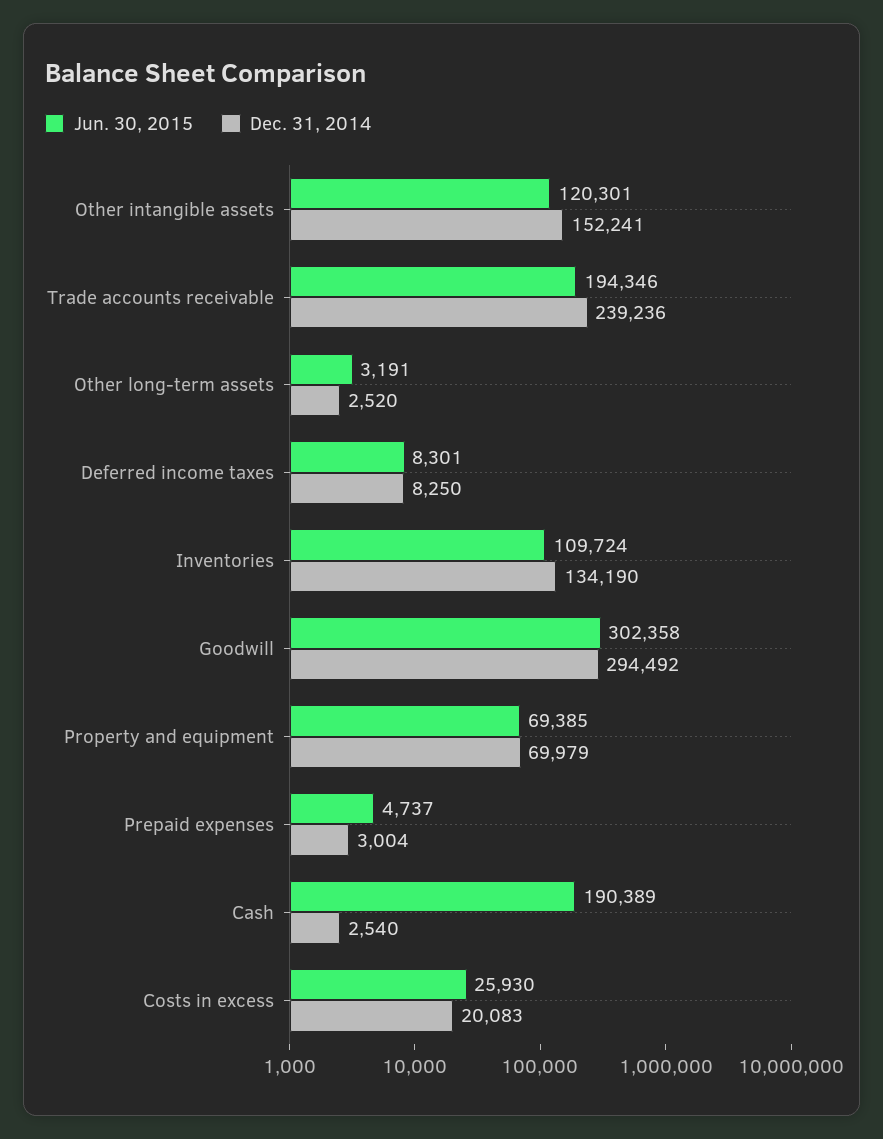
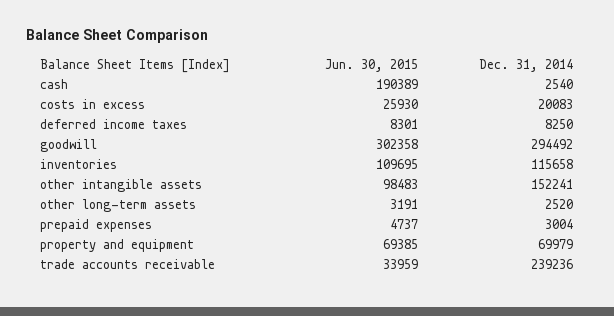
Jun. 30, 2015, Other intangible assets: 120301 -> 98483
Jun. 30, 2015, Trade accounts receivable: 194346 -> 33959
Jun. 30, 2015, Inventories: 109724 -> 109695
Dec. 31, 2014, Inventories: 134190 -> 115658

